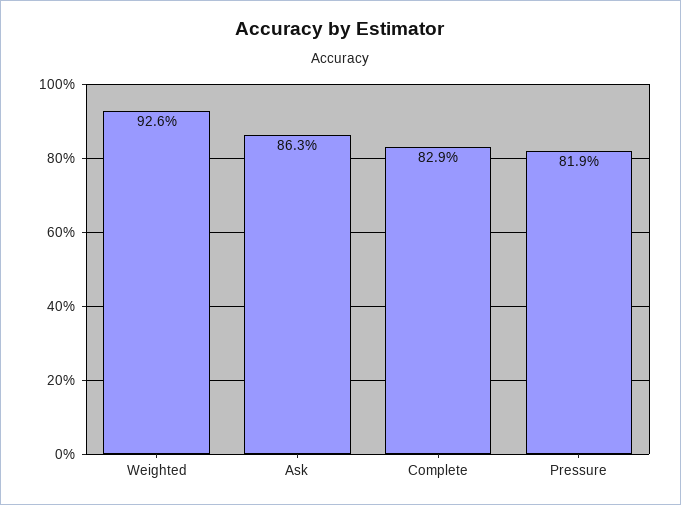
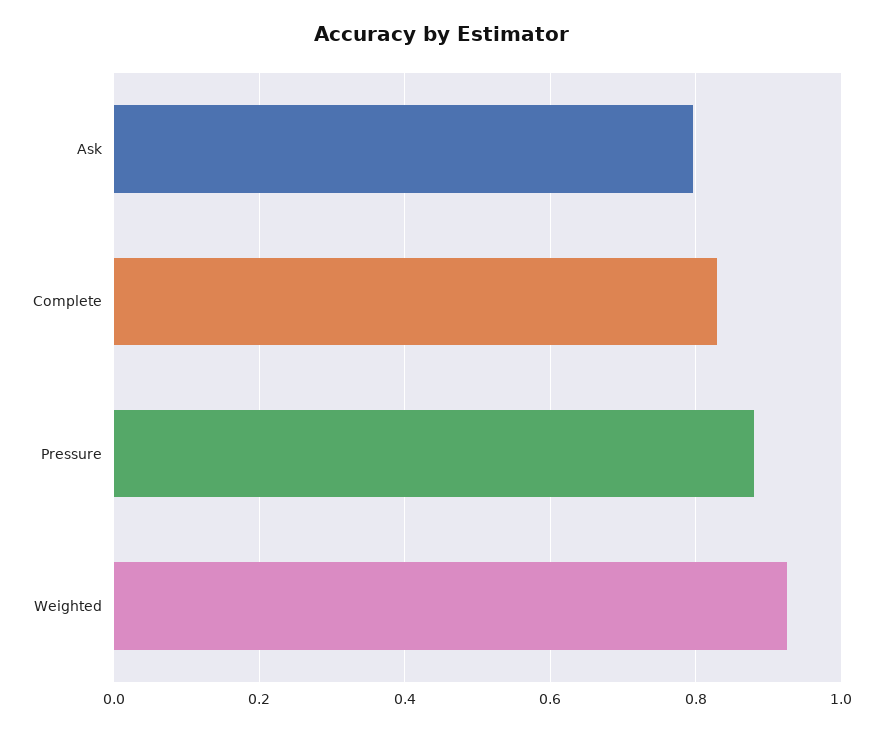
Ask: 0.863 -> 0.8
Pressure: 0.819 -> 0.88

